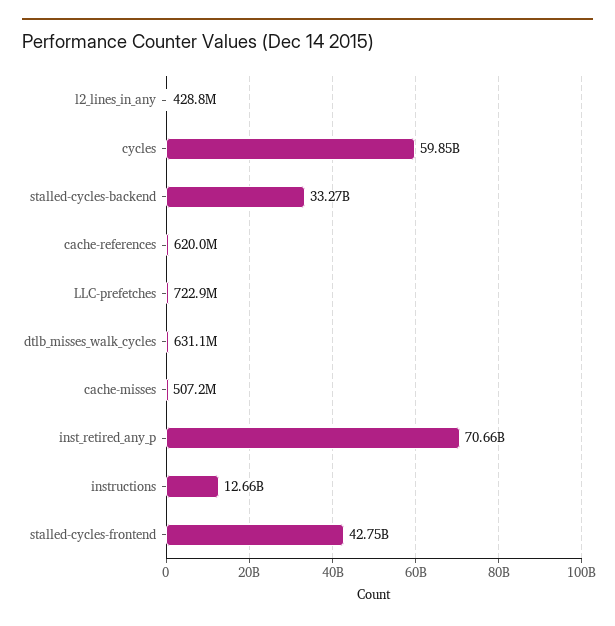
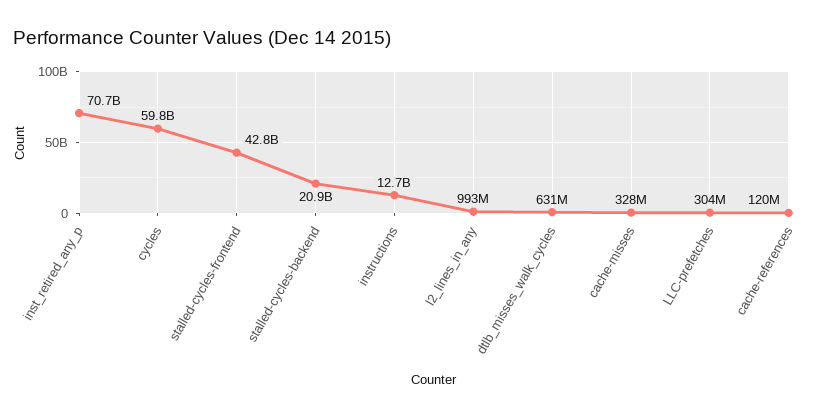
l2_lines_in_any: 428800000 -> 993000000
stalled-cycles-backend: 33270000000 -> 20900000000
cache-references: 620000000 -> 120000000
LLC-prefetches: 722900000 -> 304000000
cache-misses: 507200000 -> 328000000

